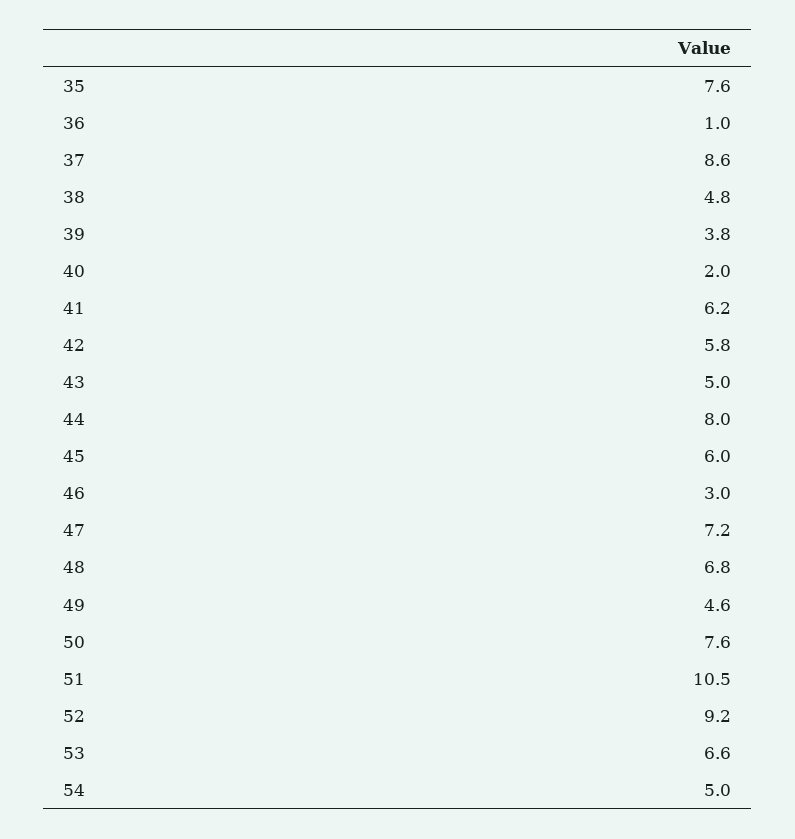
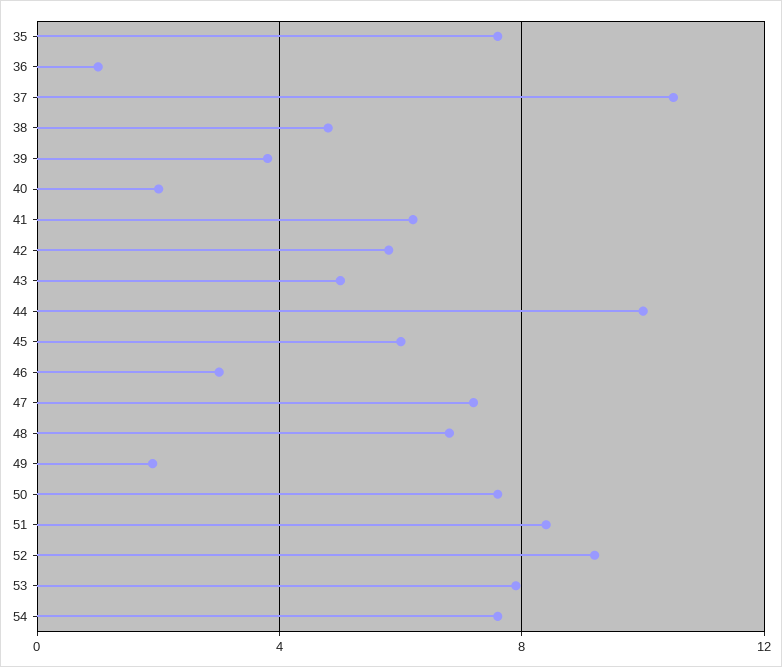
37: 8.6 -> 10.5
44: 8 -> 10
49: 4.6 -> 2
51: 10.5 -> 8.5
53: 6.6 -> 8
54: 5 -> 7.5

